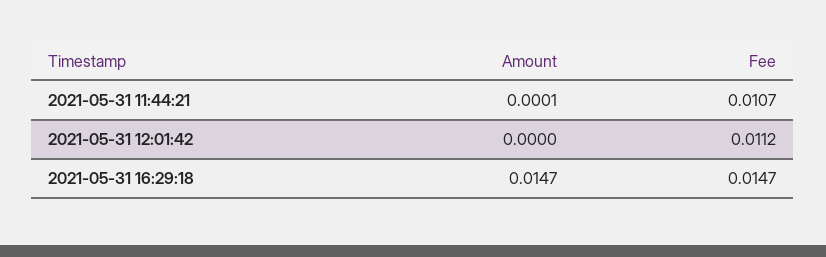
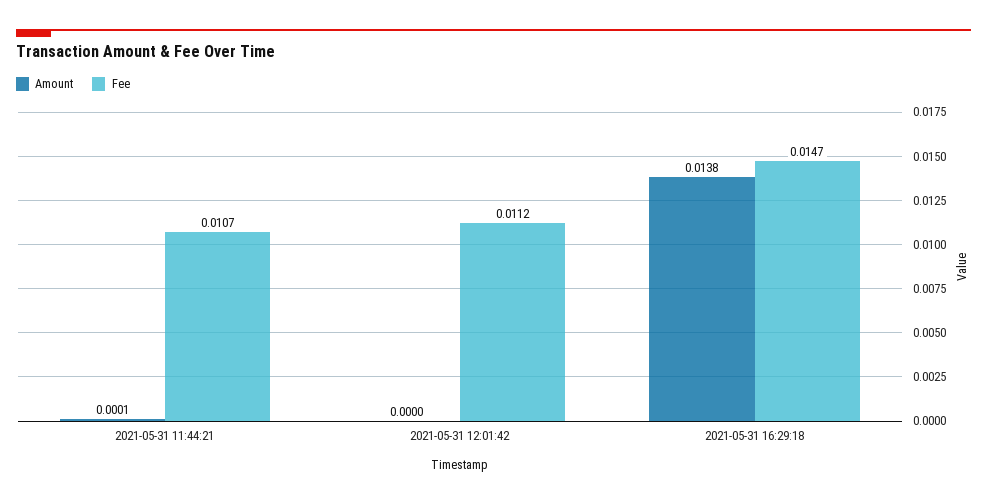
Amount, 2021-05-31 16:29:18: 0.0147 -> 0.0138

